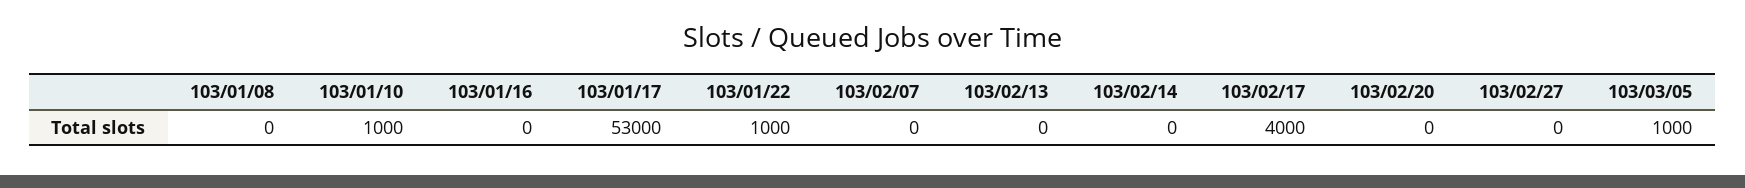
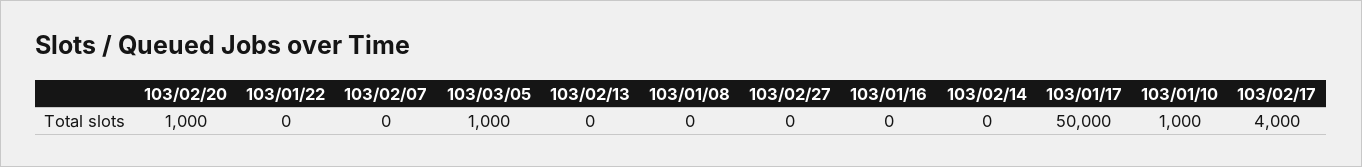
103/01/17: 53000 -> 50000
103/01/22: 1000 -> 0
103/02/20: 0 -> 1000

